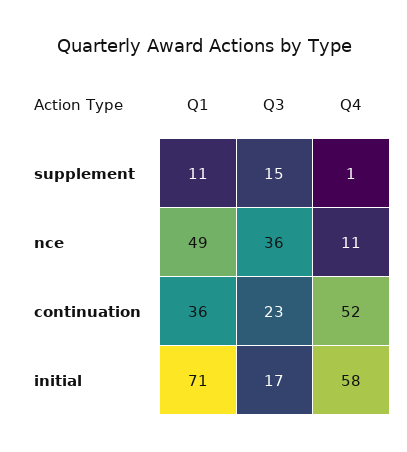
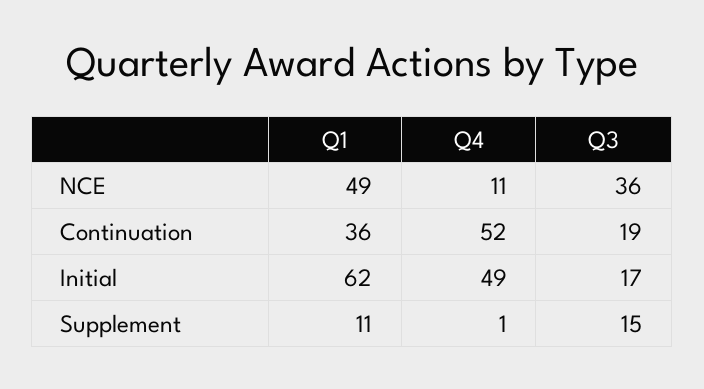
Q3, continuation: 23 -> 19
Q1, initial: 71 -> 62
Q4, initial: 58 -> 49

